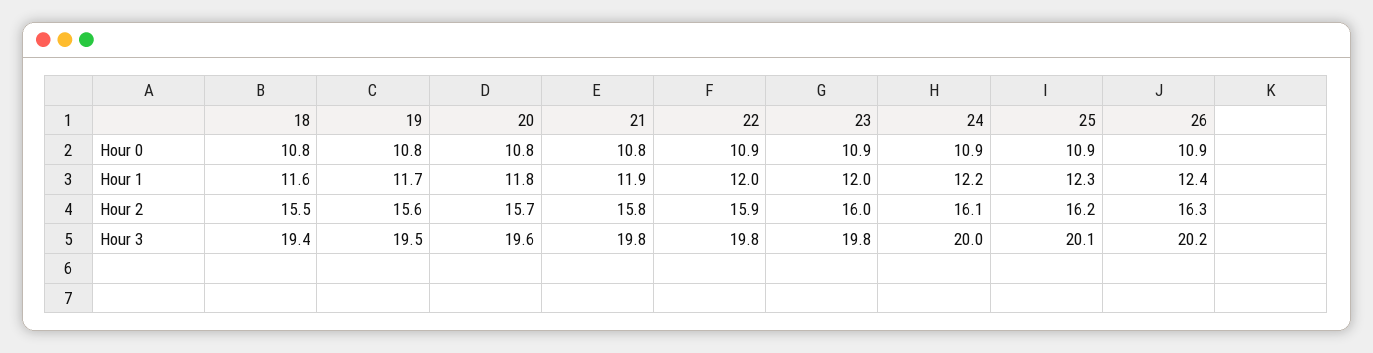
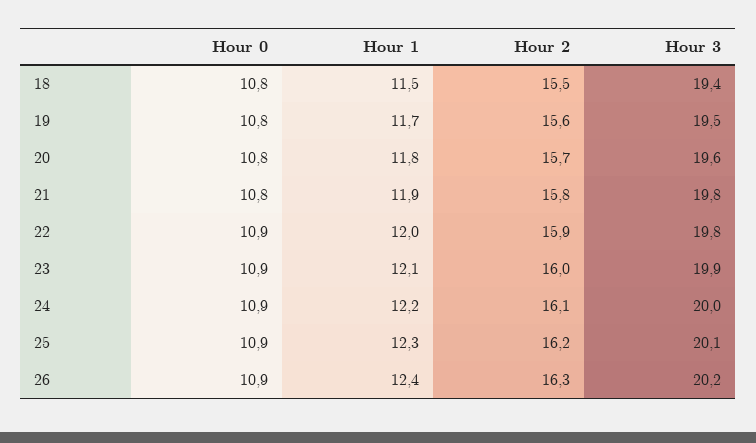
18, Hour 1: 11.6 -> 11.5
23, Hour 1: 12 -> 12.1
23, Hour 3: 19.8 -> 19.9

